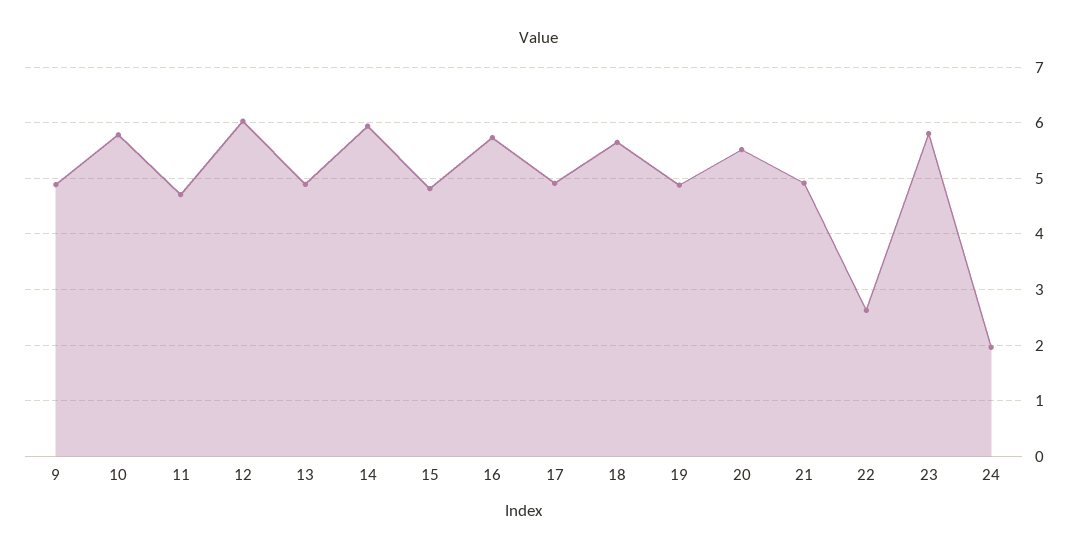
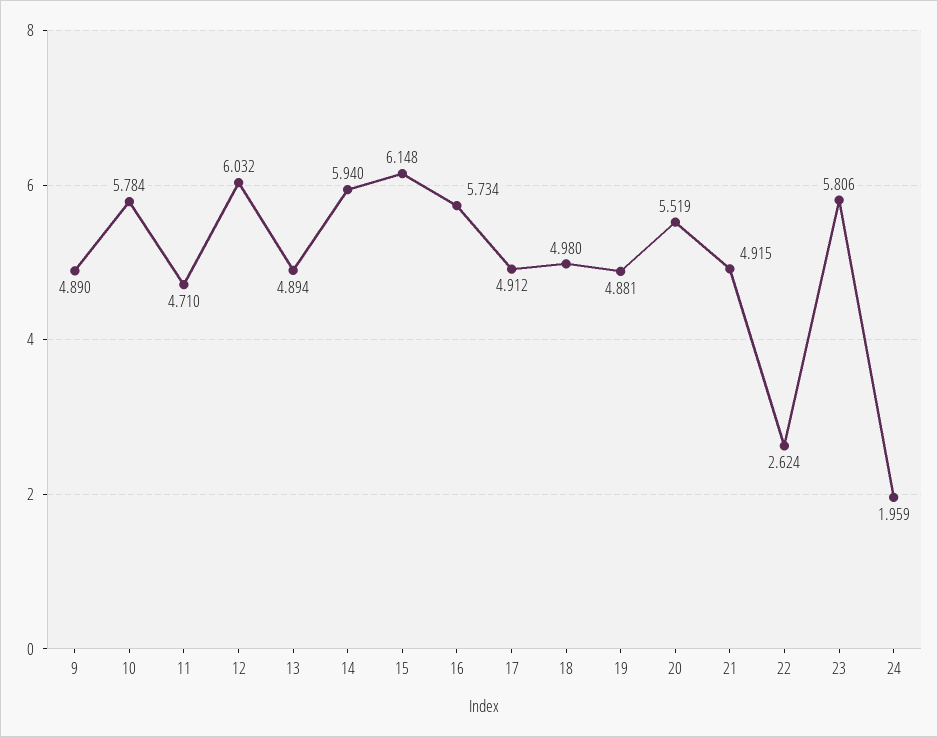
15: 4.8 -> 6.148
18: 5.6 -> 4.98

